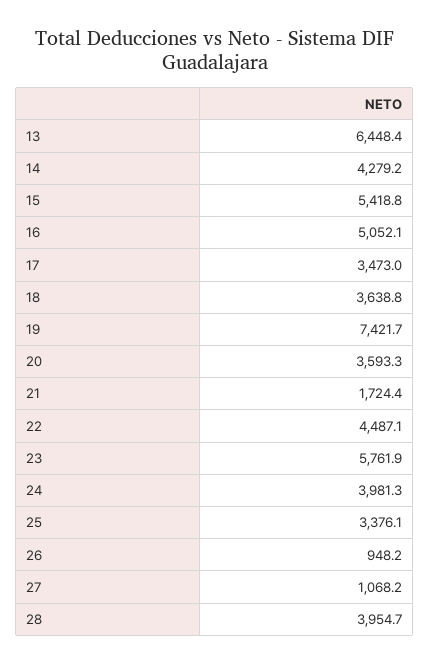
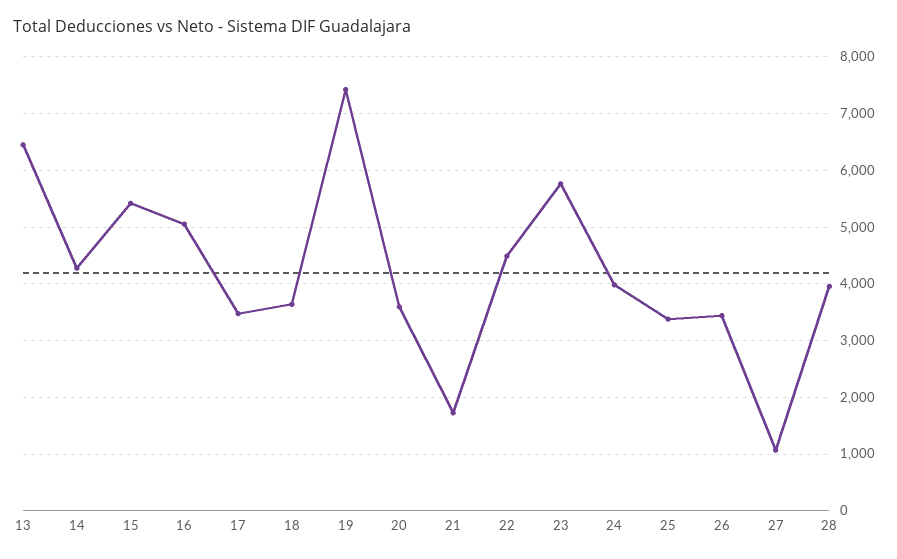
26: 948.2 -> 3400

